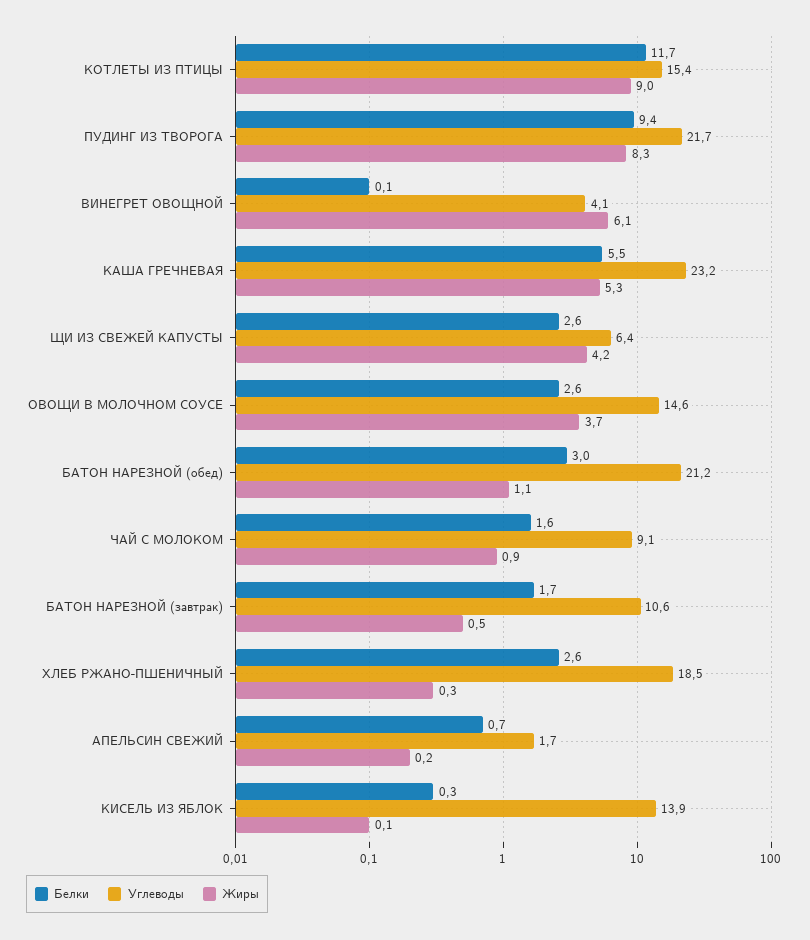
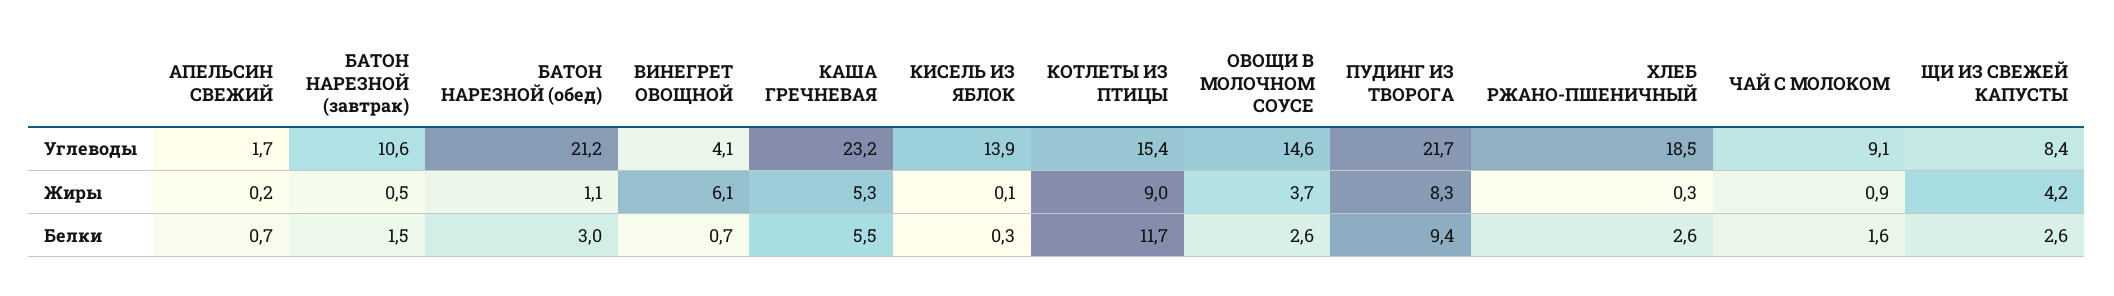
Белки, ВИНЕГРЕТ ОВОЩНОЙ: 0.1 -> 0.7
Углеводы, ЩИ ИЗ СВЕЖЕЙ КАПУСТЫ: 6.4 -> 8.4
Белки, БАТОН НАРЕЗНОЙ (завтрак): 1.7 -> 1.5

